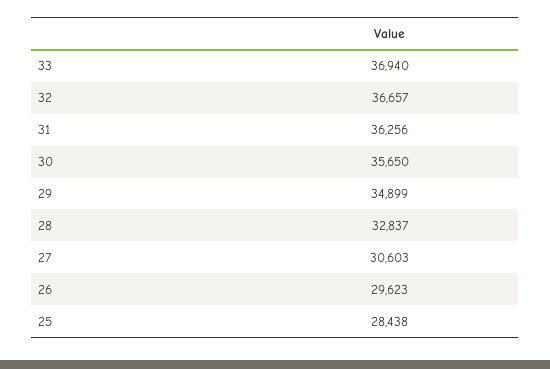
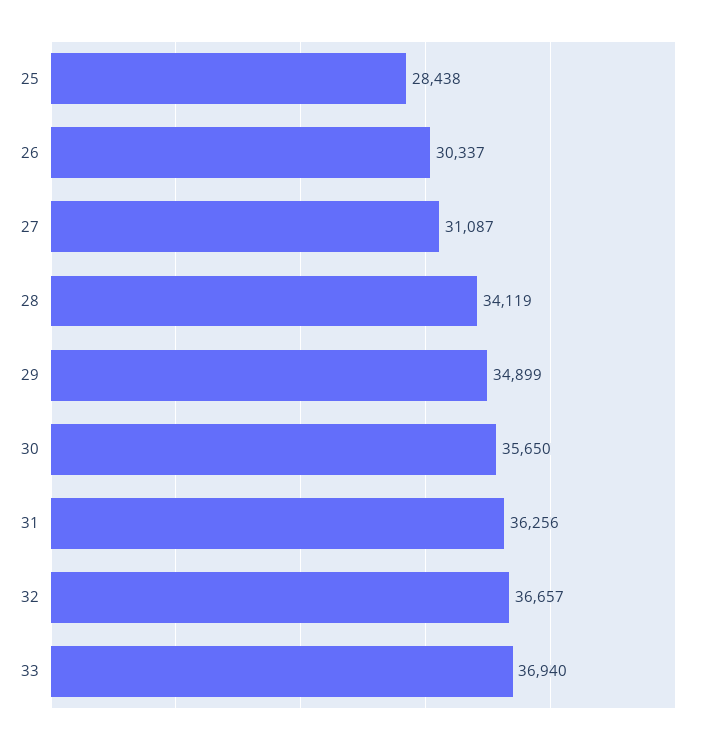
28: 32837 -> 34119
27: 30603 -> 31087
26: 29623 -> 30337

